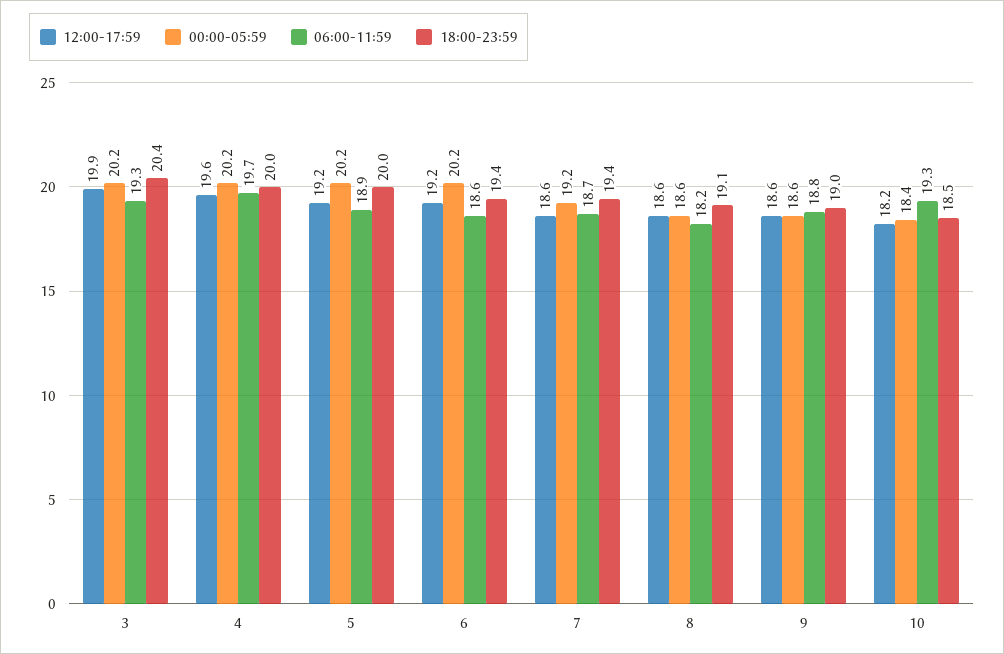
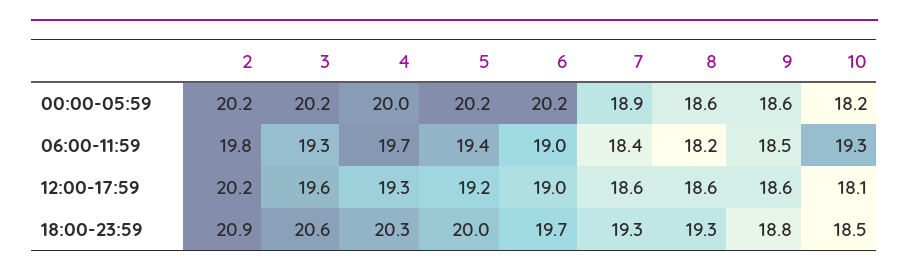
12:00-17:59, 3: 19.9 -> 19.6
18:00-23:59, 3: 20.4 -> 20.6
12:00-17:59, 4: 19.6 -> 19.3
00:00-05:59, 4: 20.2 -> 20
18:00-23:59, 4: 20 -> 20.3
06:00-11:59, 5: 18.9 -> 19.4
12:00-17:59, 6: 19.2 -> 19
06:00-11:59, 6: 18.6 -> 19
18:00-23:59, 6: 19.4 -> 19.7
00:00-05:59, 7: 19.2 -> 18.9
06:00-11:59, 7: 18.7 -> 18.4
18:00-23:59, 7: 19.4 -> 19.3
18:00-23:59, 8: 19.1 -> 19.3
06:00-11:59, 9: 18.8 -> 18.5
18:00-23:59, 9: 19 -> 18.8
12:00-17:59, 10: 18.2 -> 18.1
00:00-05:59, 10: 18.4 -> 18.2
00:00-05:59, 2: none -> 20.2
06:00-11:59, 2: none -> 19.8
12:00-17:59, 2: none -> 20.2
18:00-23:59, 2: none -> 20.9

